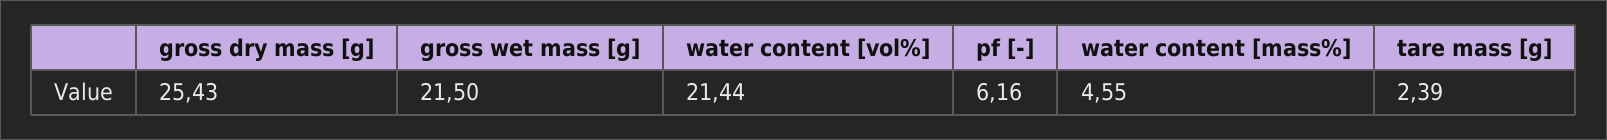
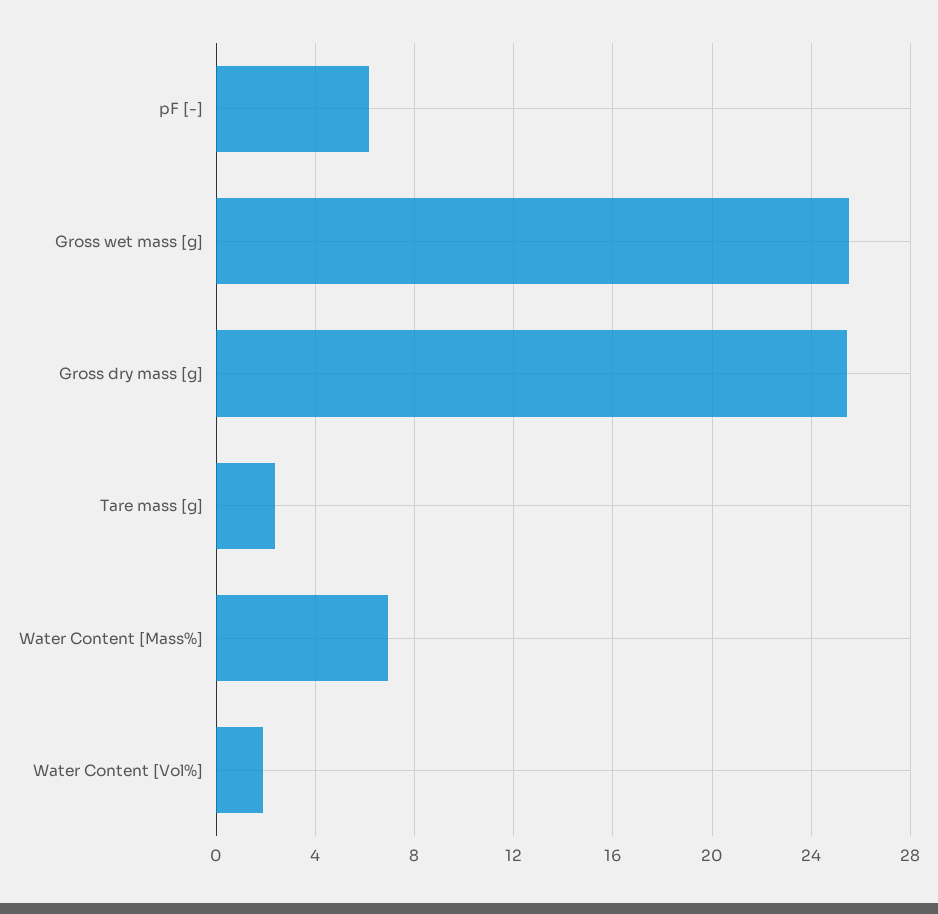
gross wet mass [g]: 21.5 -> 25.5
water content [vol%]: 21.44 -> 2
water content [mass%]: 4.55 -> 7

